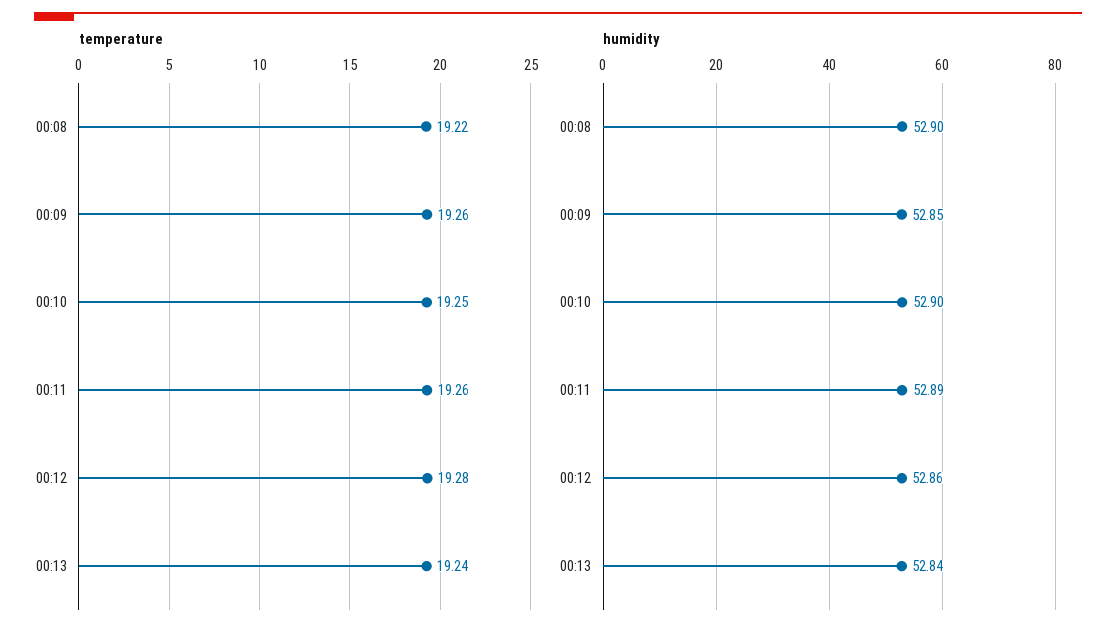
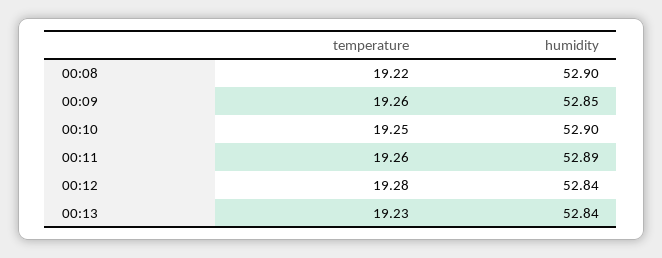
temperature, 00:13: 19.24 -> 19.23
humidity, 00:12: 52.86 -> 52.84

